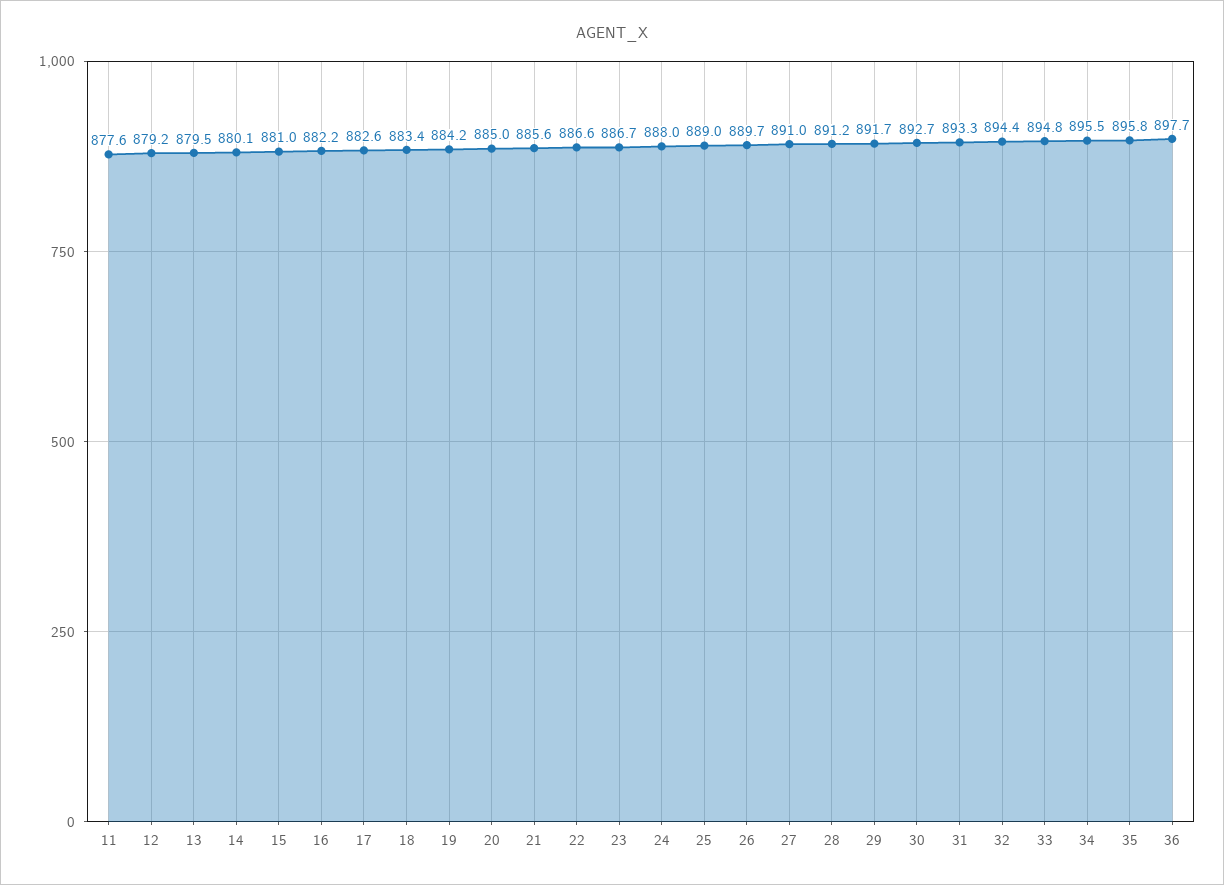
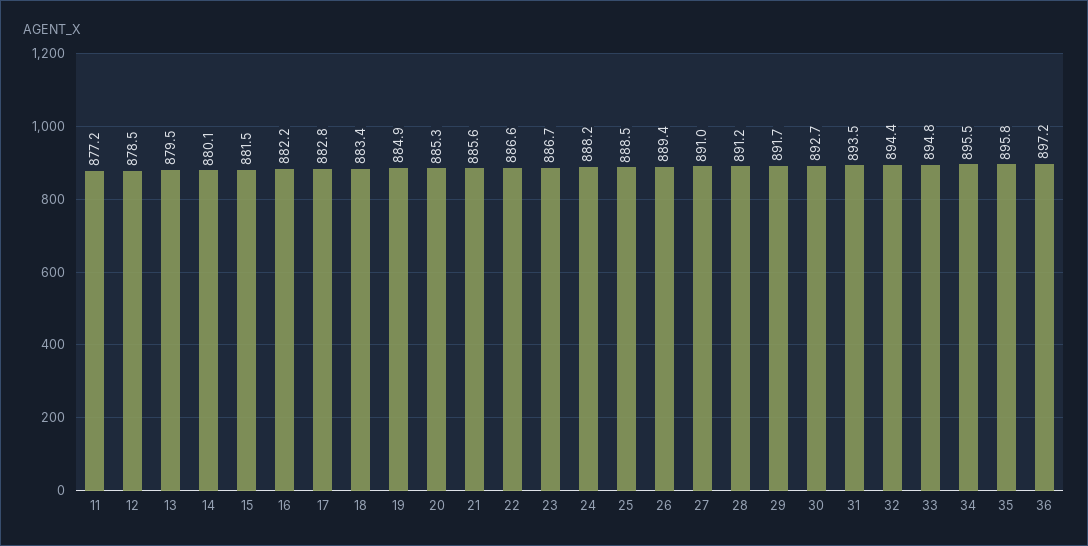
11: 877.6 -> 877.2
12: 879.2 -> 878.5
15: 881 -> 881.5
17: 882.6 -> 882.8
19: 884.2 -> 884.9
20: 885 -> 885.3
24: 888 -> 888.2
25: 889 -> 888.5
26: 889.7 -> 889.4
31: 893.3 -> 893.5
36: 897.7 -> 897.2

